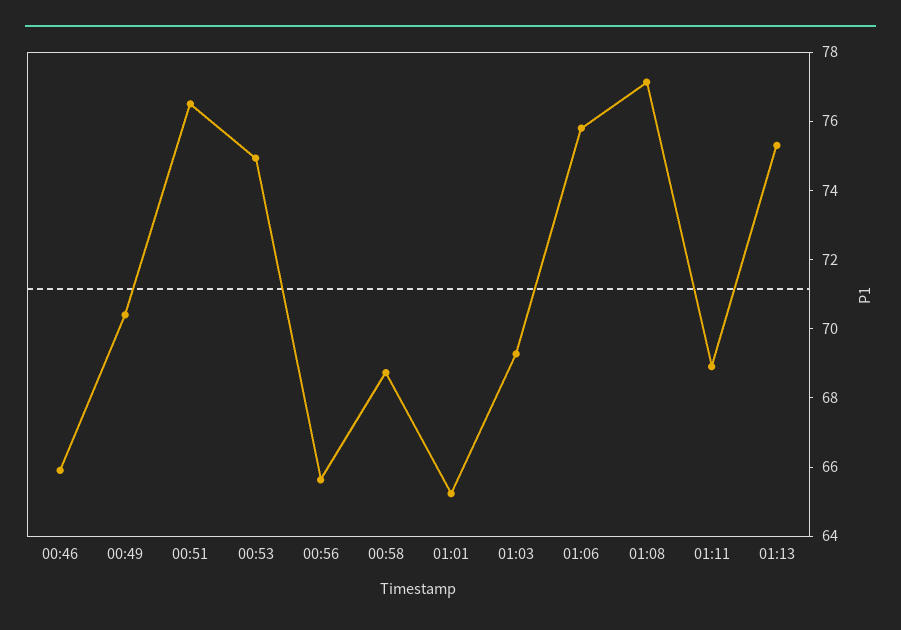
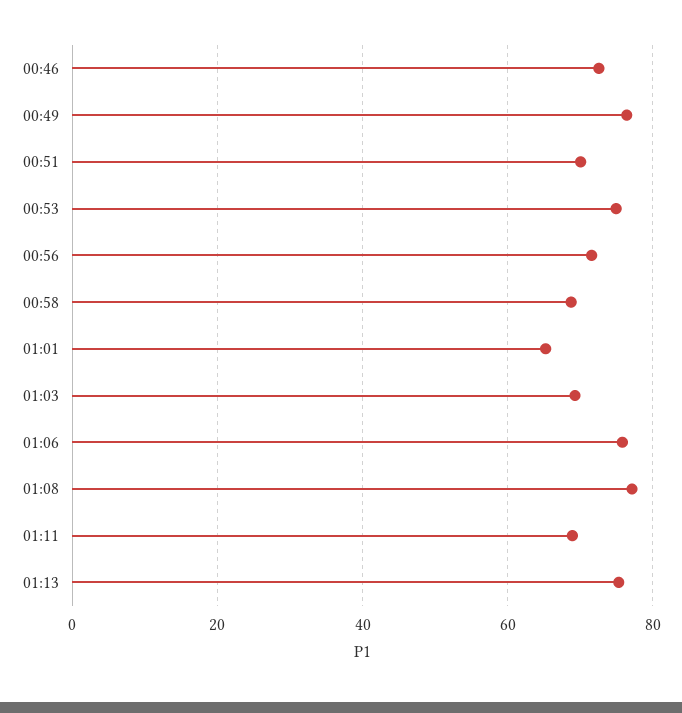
00:46: 66 -> 72
00:49: 70.5 -> 76
00:51: 76.5 -> 70
00:56: 65.5 -> 72

